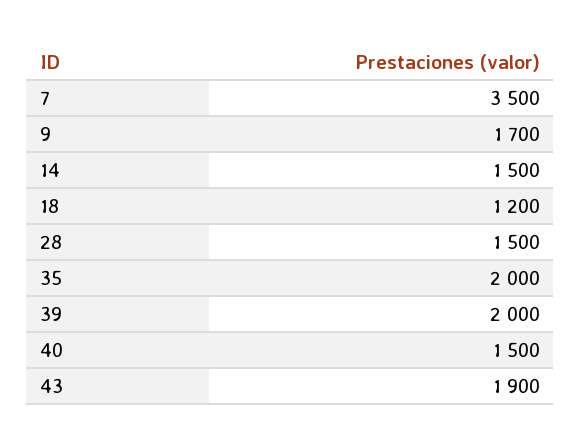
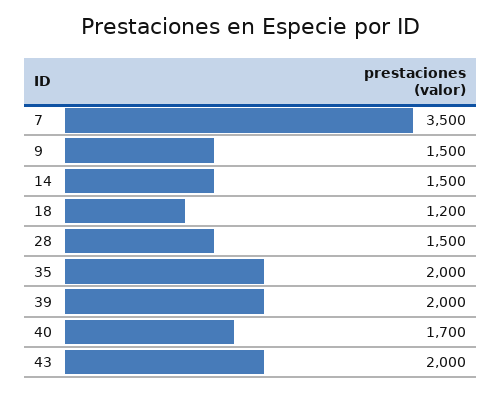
9: 1700 -> 1500
40: 1500 -> 1700
43: 1900 -> 2000

